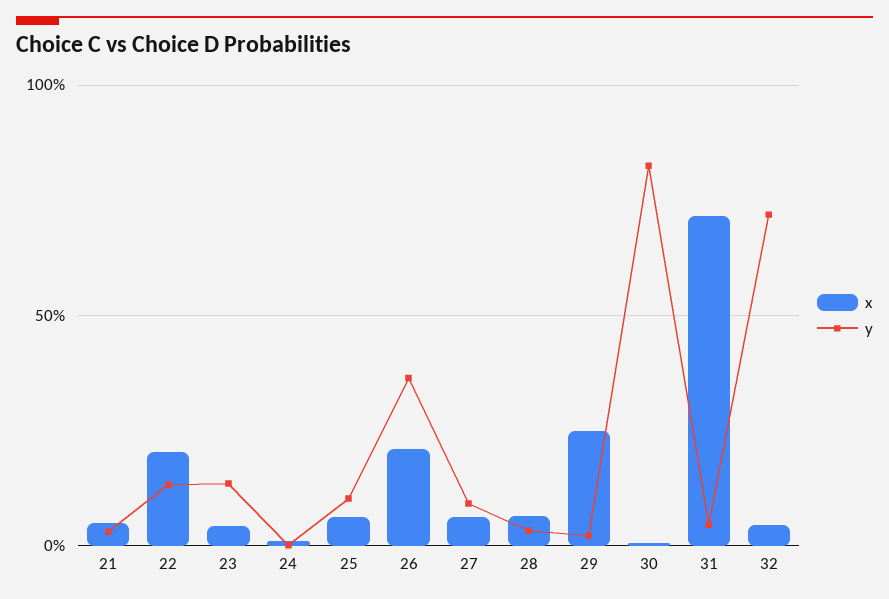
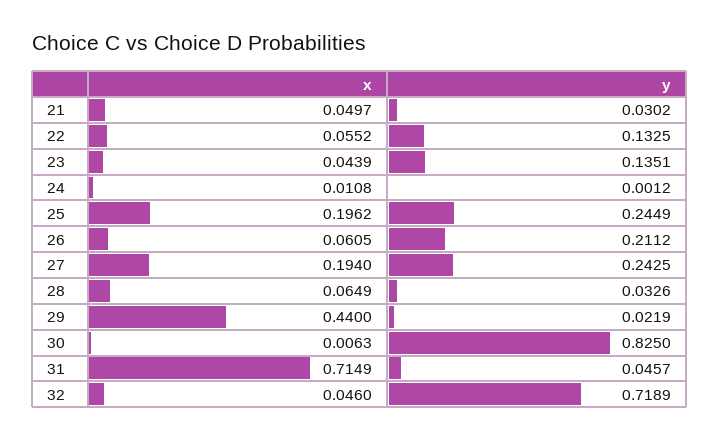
x, 22: 0.2 -> 0.0552
x, 25: 0.05 -> 0.1962
y, 25: 0.1 -> 0.2449
x, 26: 0.2 -> 0.0605
y, 26: 0.35 -> 0.2112
x, 27: 0.05 -> 0.194
y, 27: 0.1 -> 0.2425
x, 29: 0.25 -> 0.44

